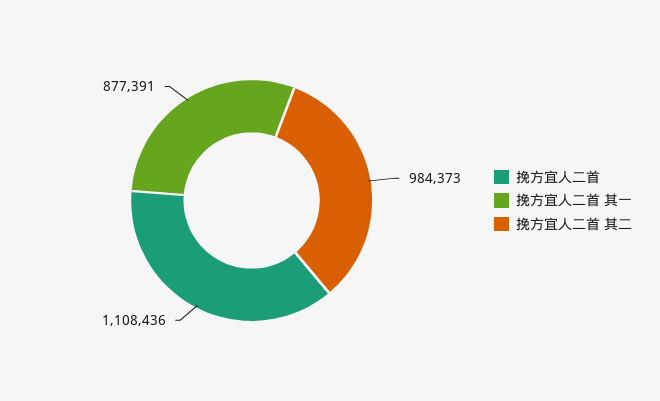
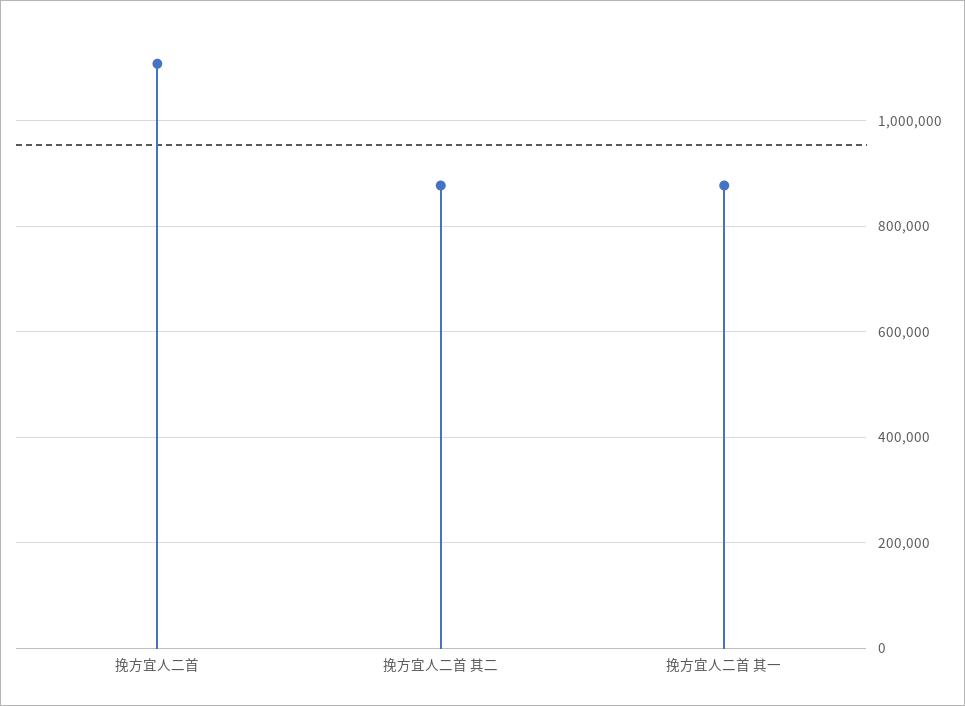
挽方宜人二首 其二: 984373 -> 880000

